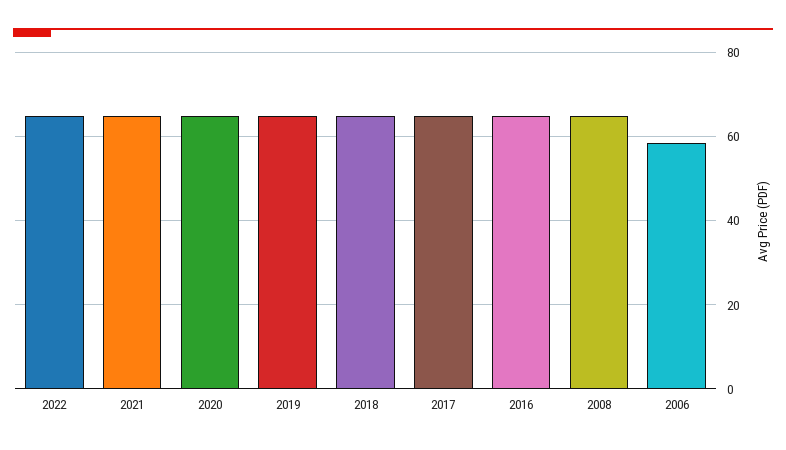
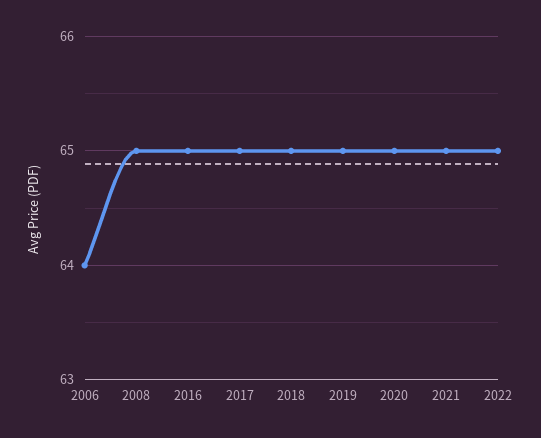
2006: 58 -> 64

